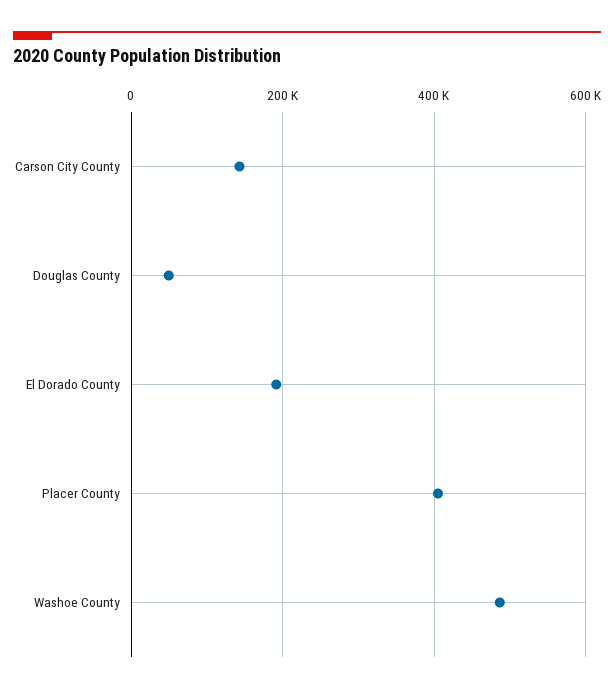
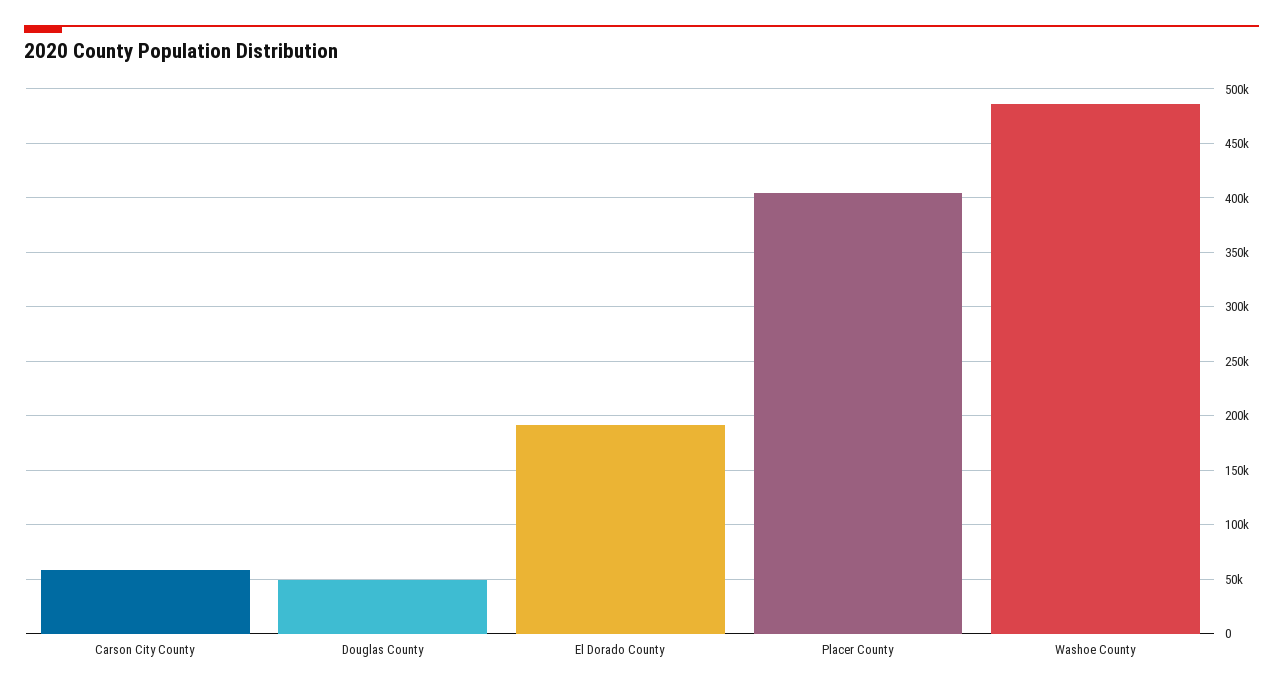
Carson City County: 140000 -> 60000

